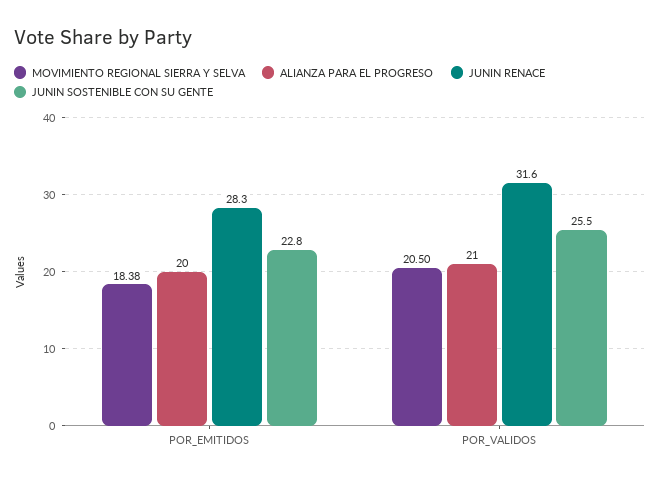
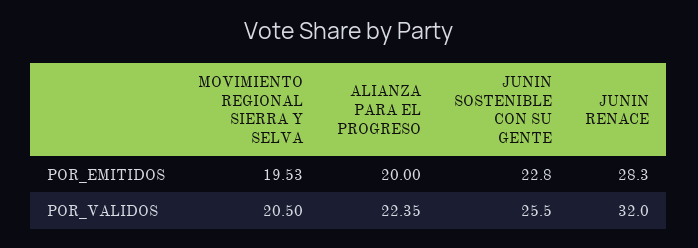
MOVIMIENTO REGIONAL SIERRA Y SELVA, POR_EMITIDOS: 18.38 -> 19.53
ALIANZA PARA EL PROGRESO, POR_VALIDOS: 21 -> 22.35
JUNIN RENACE, POR_VALIDOS: 31.6 -> 32

